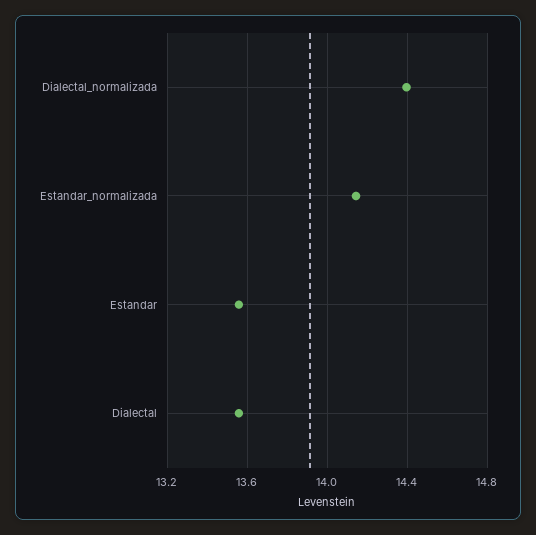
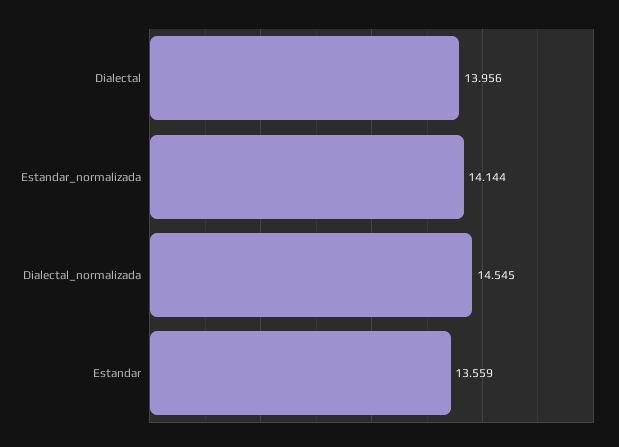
Dialectal_normalizada: 14.4 -> 14.545
Dialectal: 13.55 -> 13.956

